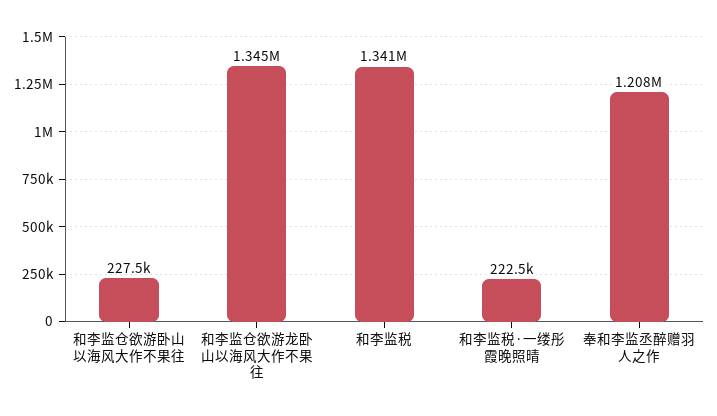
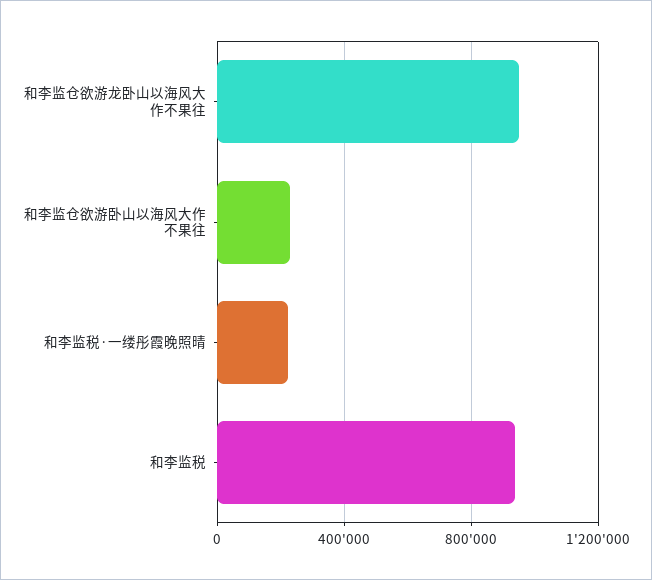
和李监仓欲游龙卧山以海风大作不果往: 1345000 -> 950000
和李监税: 1341000 -> 950000
奉和李监丞醉赠羽人之作: 1208000 -> none

